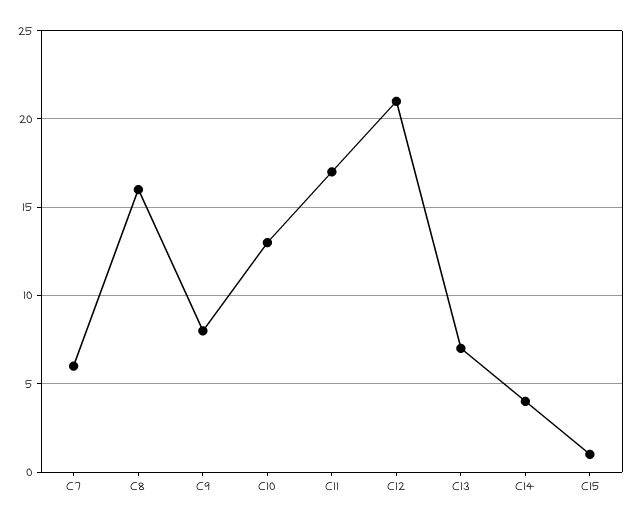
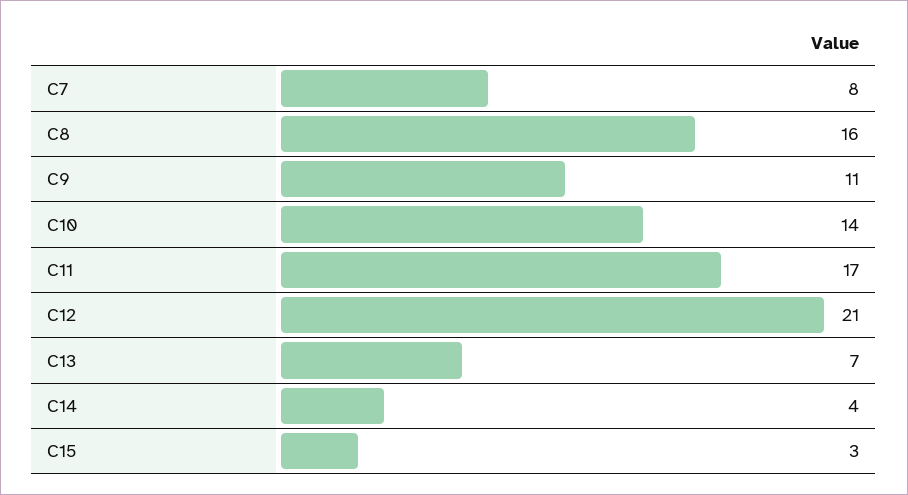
C7: 6 -> 8
C9: 8 -> 11
C10: 13 -> 14
C15: 1 -> 3

